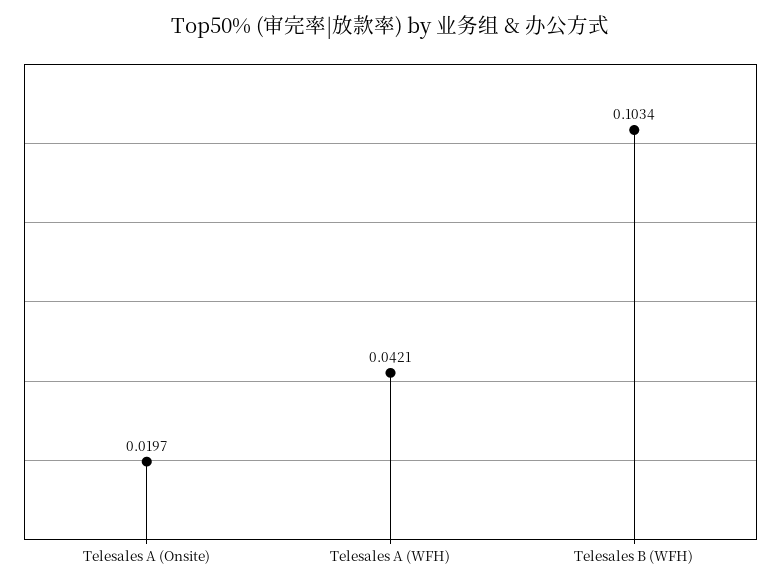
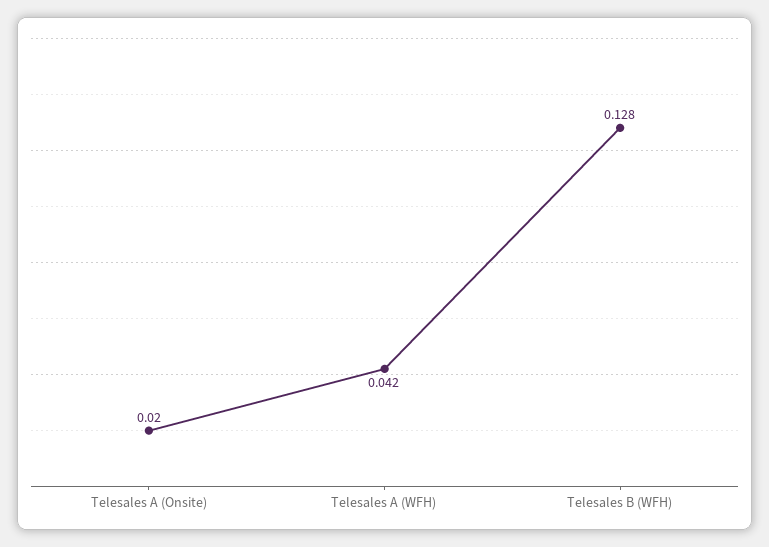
Telesales B (WFH): 0.1034 -> 0.128

